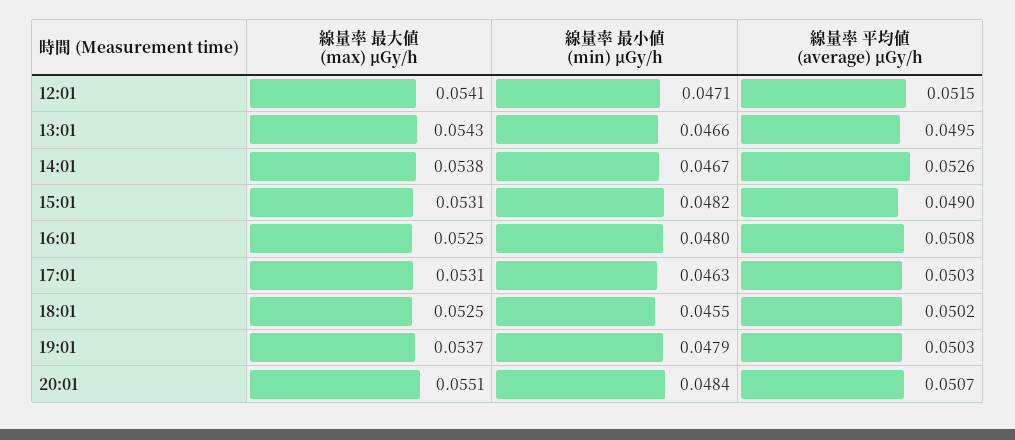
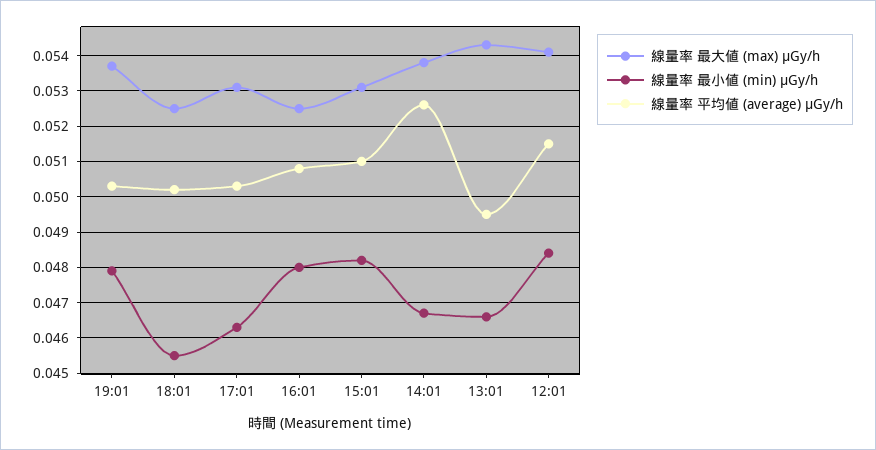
線量率 最小値 (min) μGy/h, 12:01: 0.0471 -> 0.0485
線量率 平均値 (average) μGy/h, 15:01: 0.049 -> 0.051
線量率 最大値 (max) μGy/h, 20:01: 0.0551 -> none
線量率 最小値 (min) μGy/h, 20:01: 0.0484 -> none
線量率 平均値 (average) μGy/h, 20:01: 0.0507 -> none

